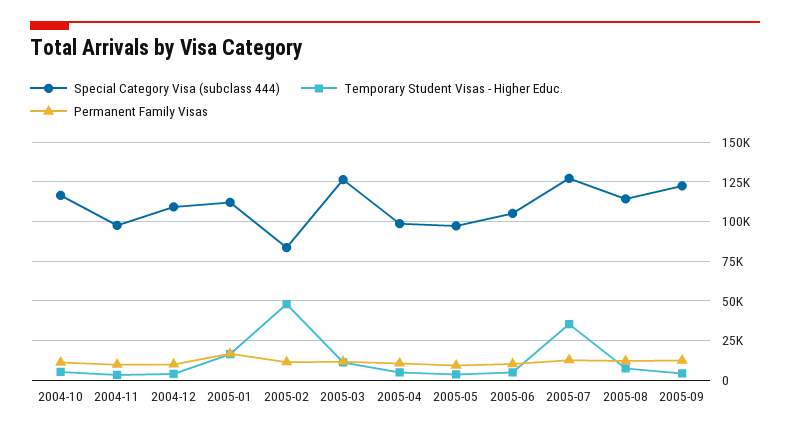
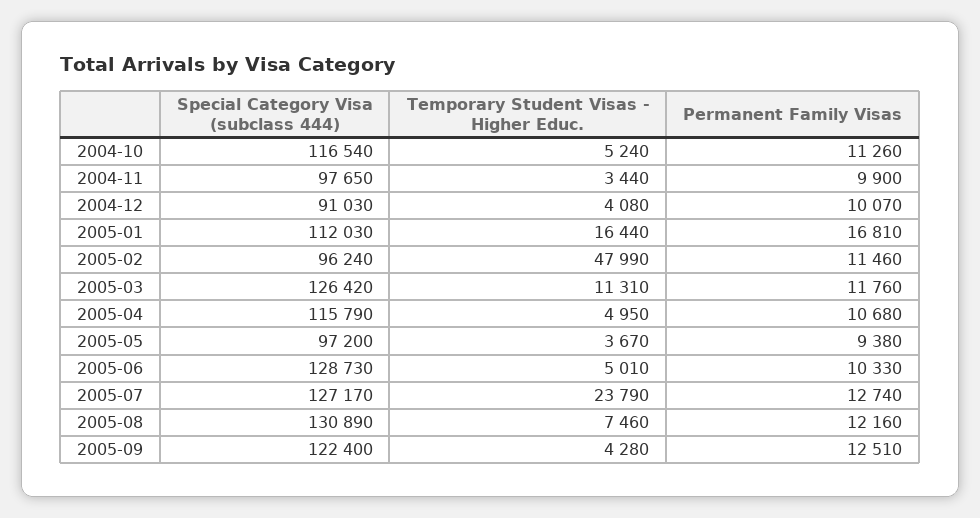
Special Category Visa (subclass 444), 2004-12: 110000 -> 91030
Special Category Visa (subclass 444), 2005-02: 85000 -> 96240
Special Category Visa (subclass 444), 2005-04: 100000 -> 115790
Special Category Visa (subclass 444), 2005-06: 105000 -> 128730
Temporary Student Visas - Higher Educ., 2005-07: 35000 -> 23790
Special Category Visa (subclass 444), 2005-08: 115000 -> 130890

